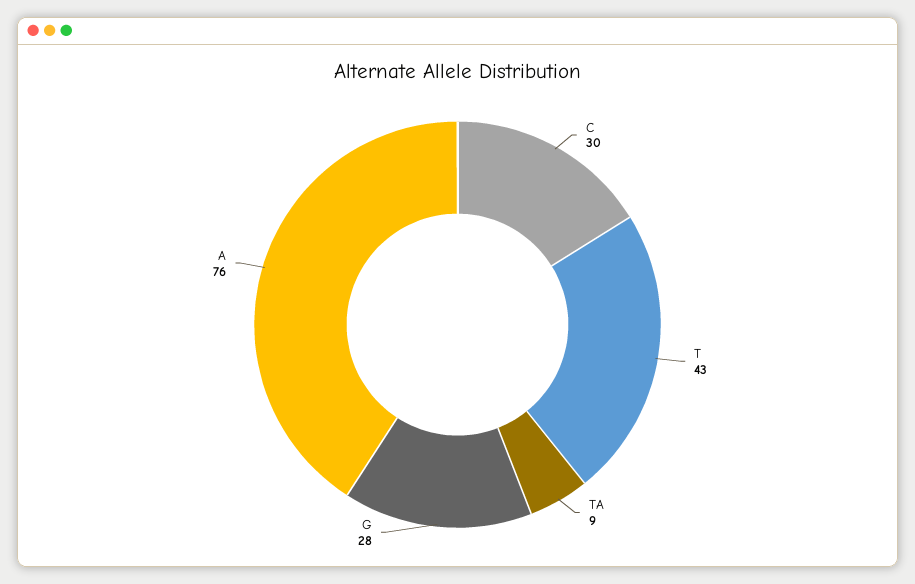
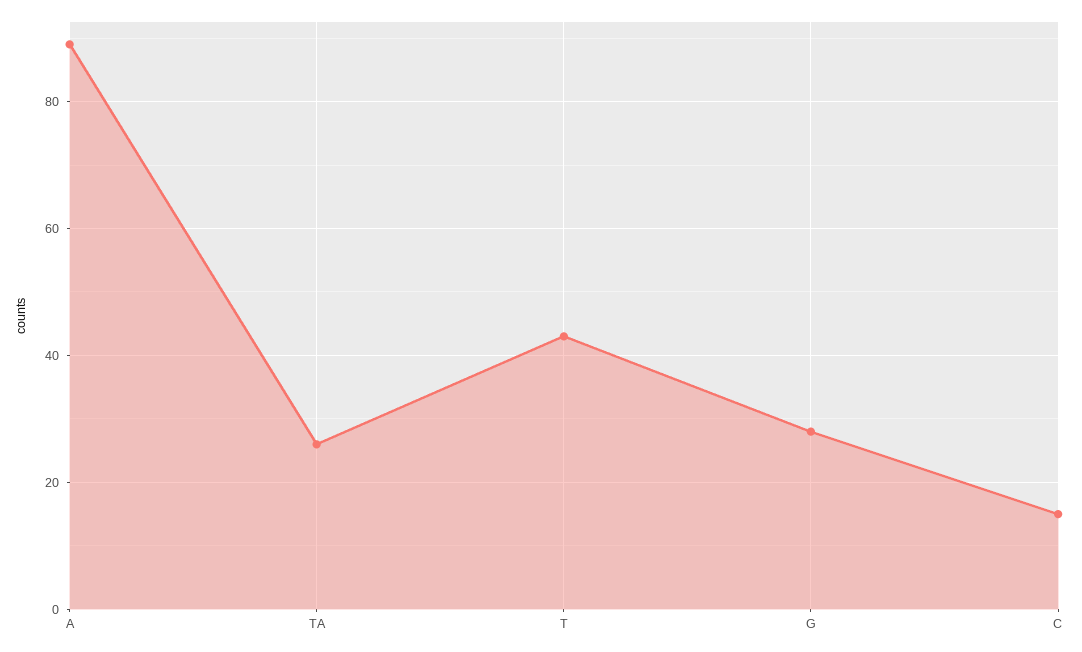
C: 30 -> 15
TA: 9 -> 25
A: 76 -> 90

